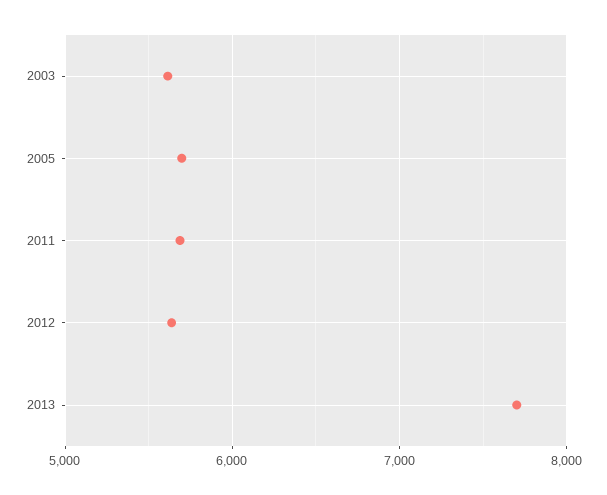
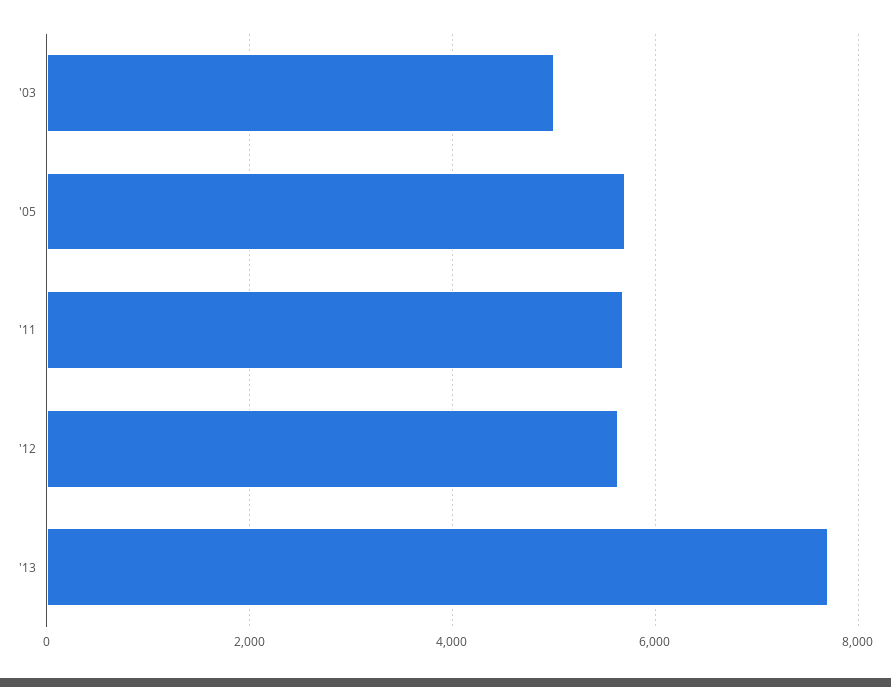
2003: 5600 -> 5000

